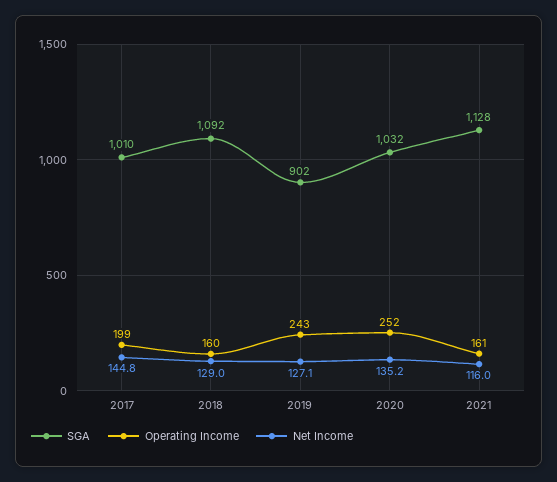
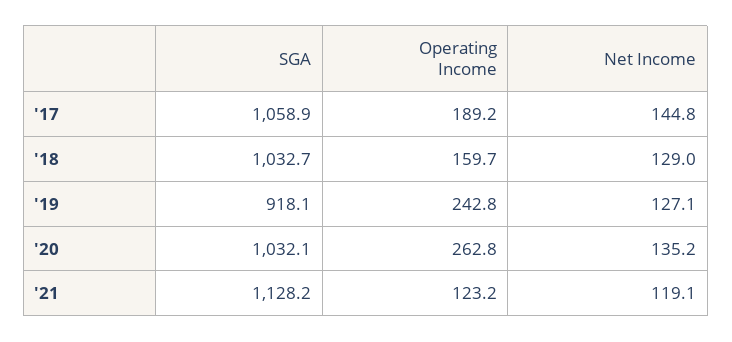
SGA, 2017: 1010 -> 1058.9
Operating Income, 2017: 199 -> 189.2
SGA, 2018: 1092 -> 1032.7
SGA, 2019: 902 -> 918.1
Operating Income, 2020: 252 -> 262.8
Operating Income, 2021: 161 -> 123.2
Net Income, 2021: 116 -> 119.1

